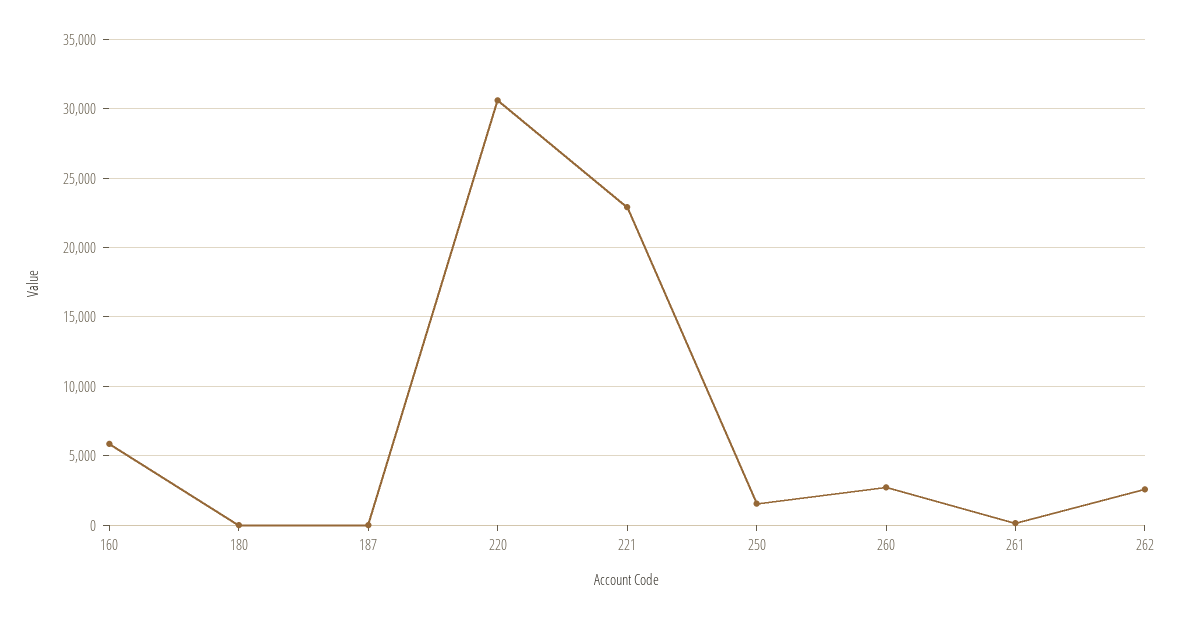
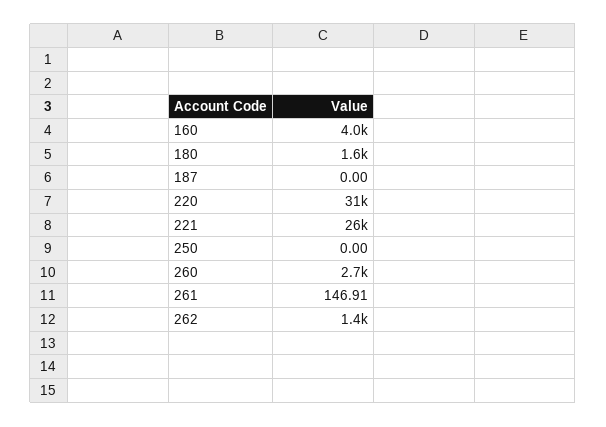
160: 6000 -> 4000
180: 0 -> 1600
221: 23000 -> 26000
250: 1500 -> 0
262: 2500 -> 1400

